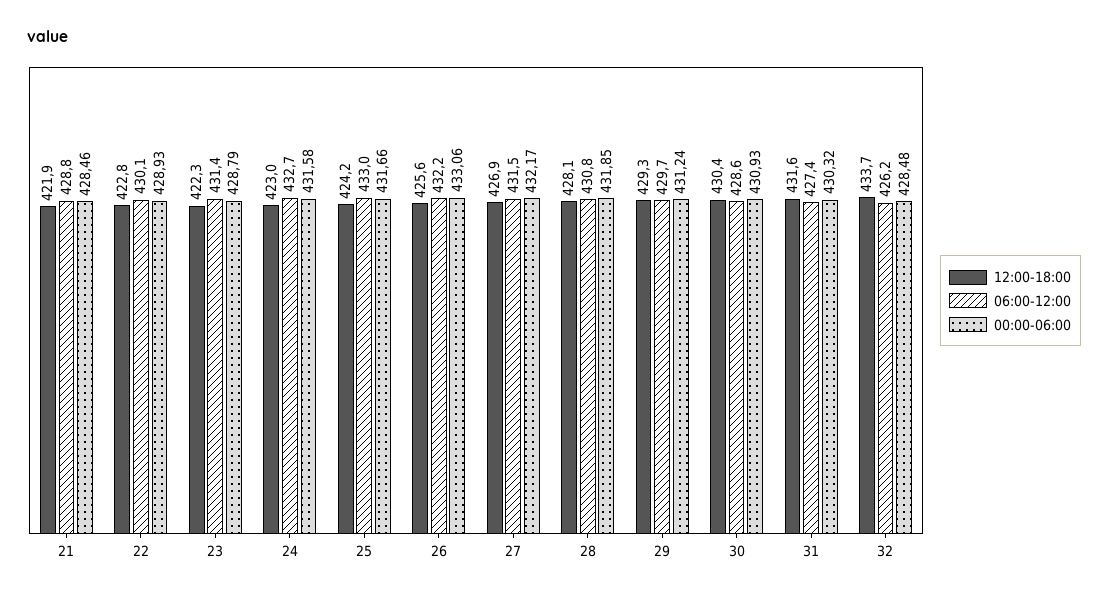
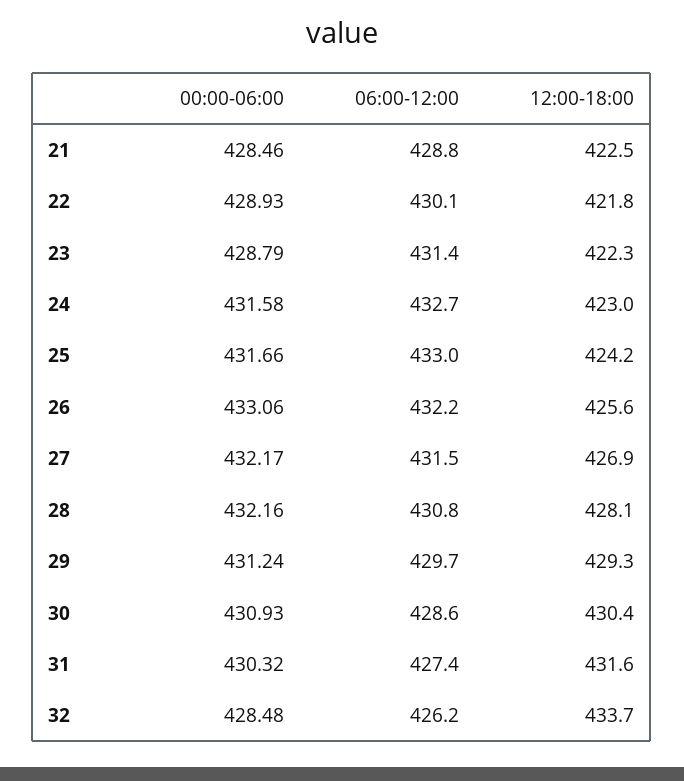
12:00-18:00, 21: 421.9 -> 422.5
12:00-18:00, 22: 422.8 -> 421.8
00:00-06:00, 28: 431.85 -> 432.16

